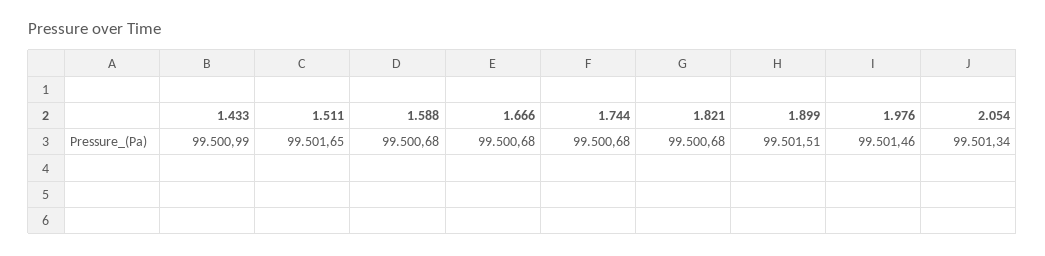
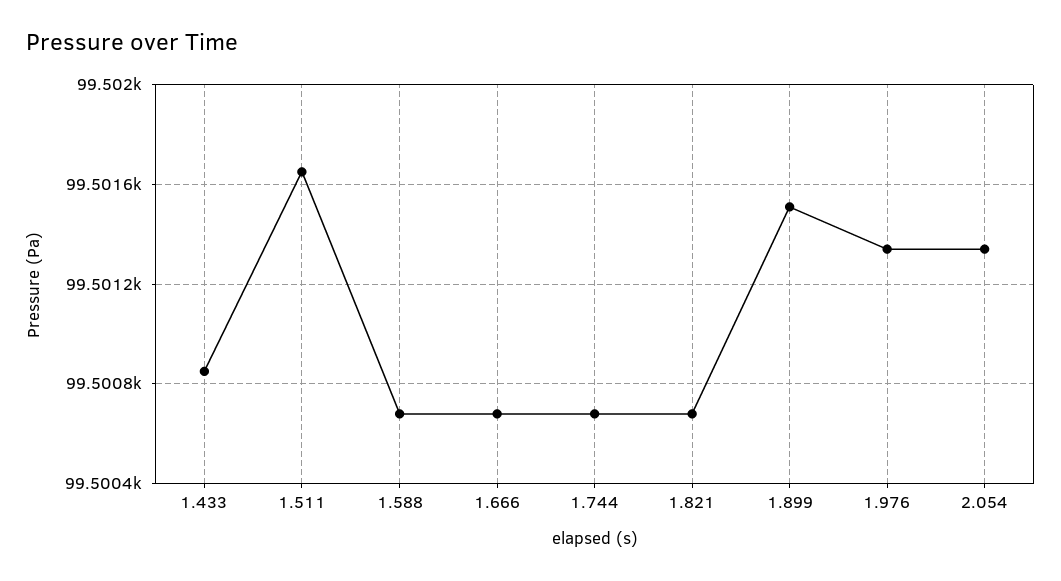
1.433: 99500.99 -> 99500.85
1.976: 99501.46 -> 99501.35

